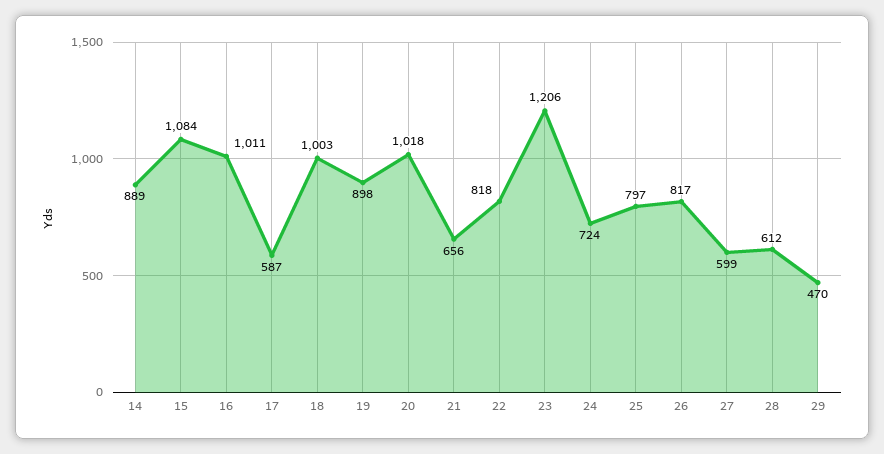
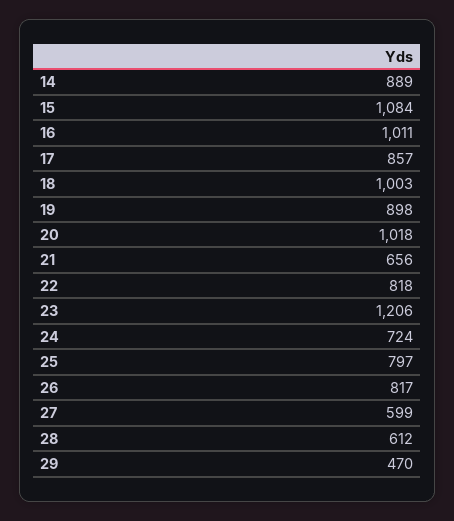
17: 587 -> 857

